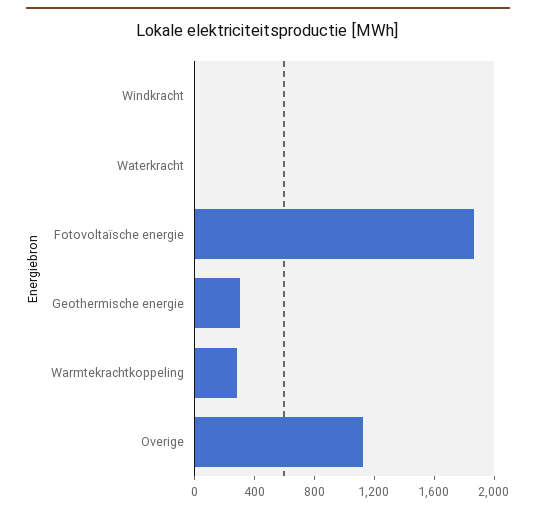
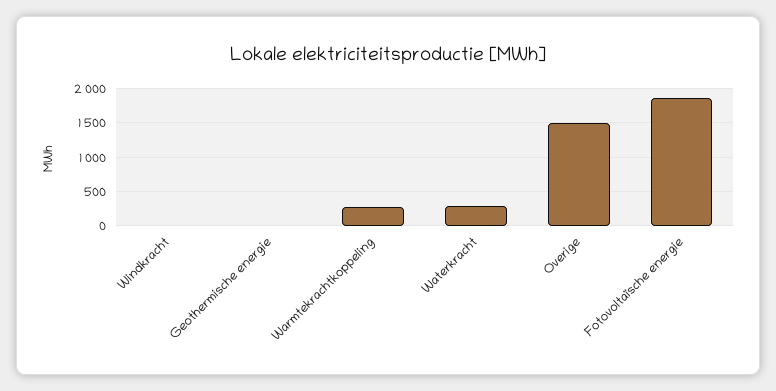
Waterkracht: 0 -> 300
Geothermische energie: 300 -> 0
Overige: 1100 -> 1500

